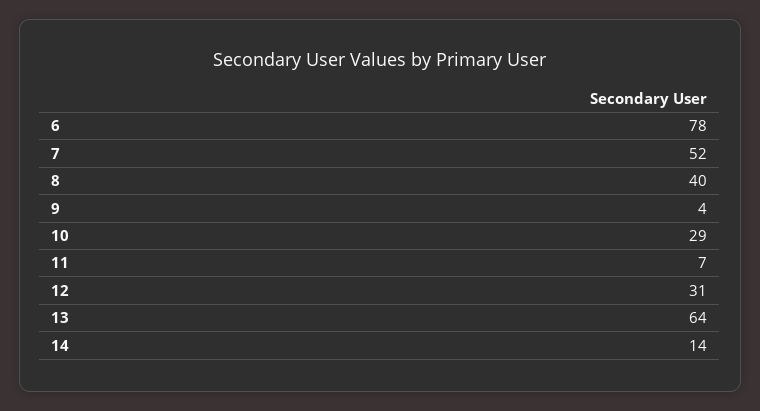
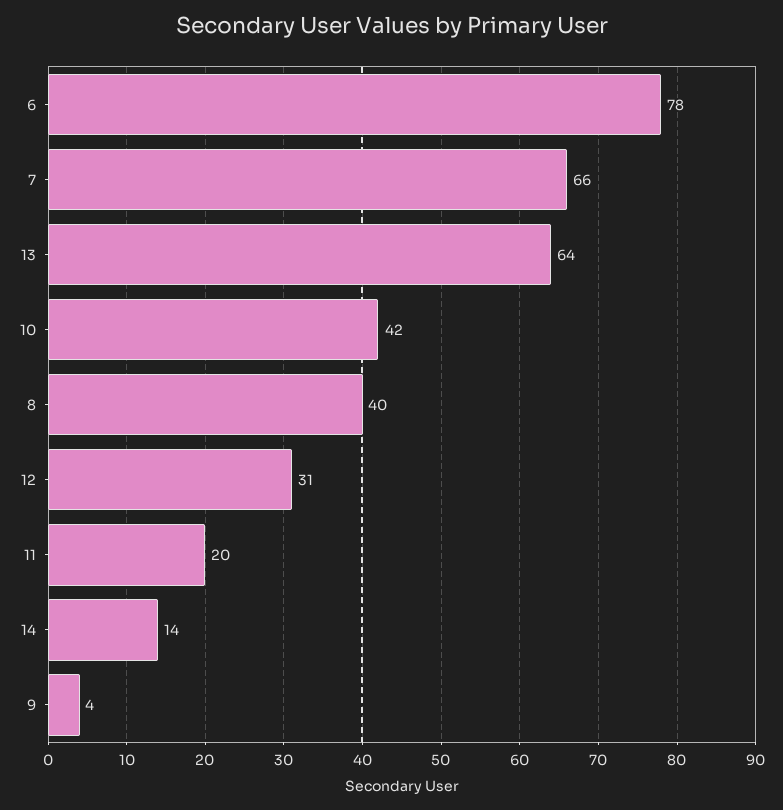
7: 52 -> 66
10: 29 -> 42
11: 7 -> 20

